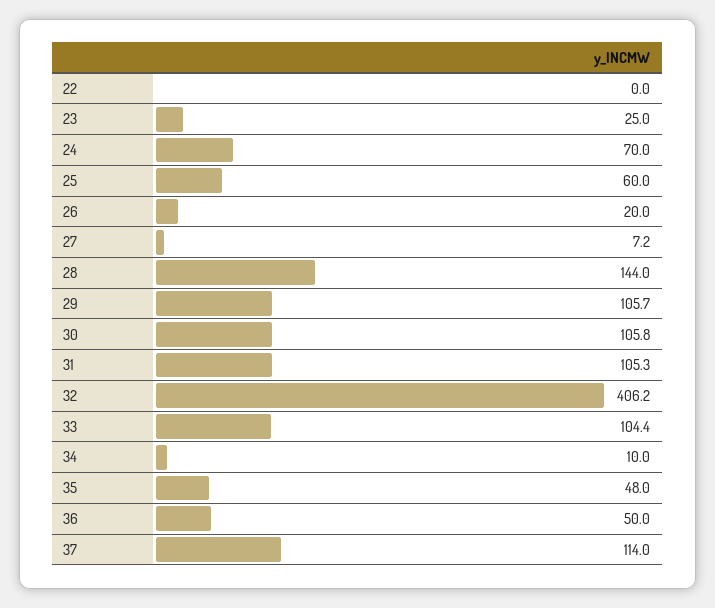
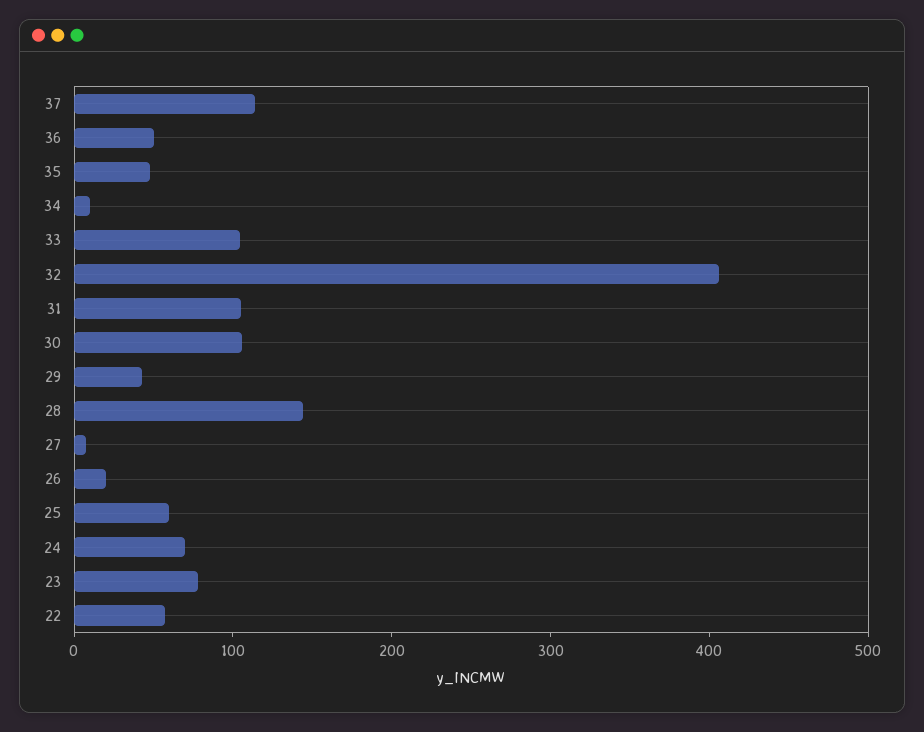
22: 0 -> 60
23: 25 -> 80
29: 105.7 -> 40

